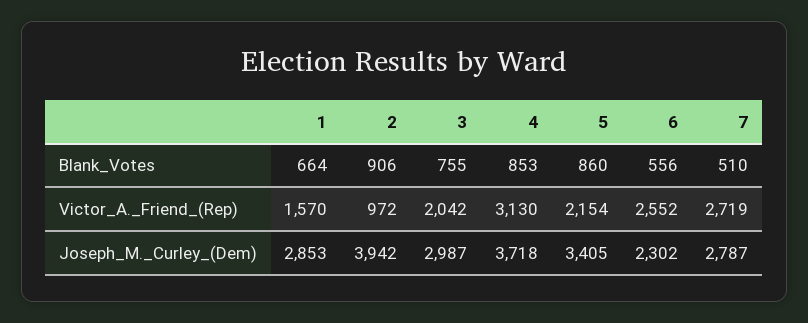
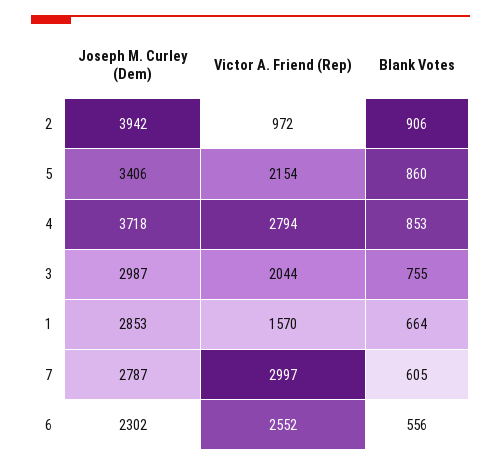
7, Blank_Votes: 510 -> 605
3, Victor_A._Friend_(Rep): 2042 -> 2044
4, Victor_A._Friend_(Rep): 3130 -> 2794
7, Victor_A._Friend_(Rep): 2719 -> 2997
5, Joseph_M._Curley_(Dem): 3405 -> 3406

